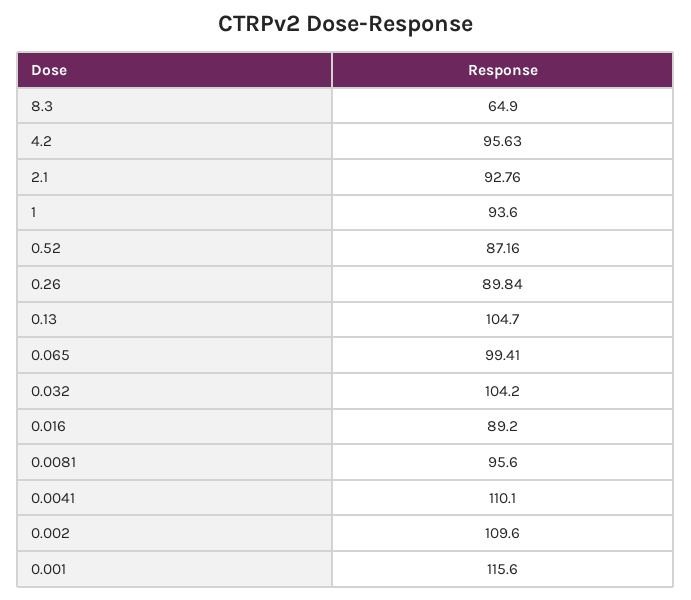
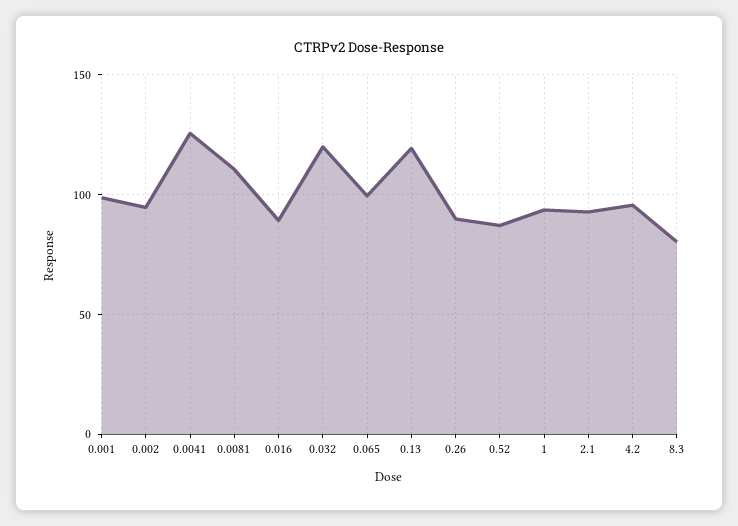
8.3: 64.9 -> 80
0.13: 104.7 -> 120
0.032: 104.2 -> 120
0.0081: 95.6 -> 110
0.0041: 110.1 -> 125
0.002: 109.6 -> 95
0.001: 115.6 -> 100

